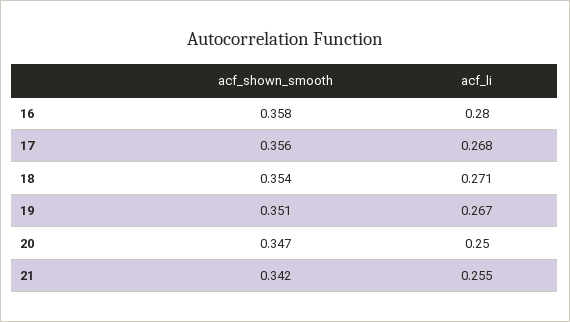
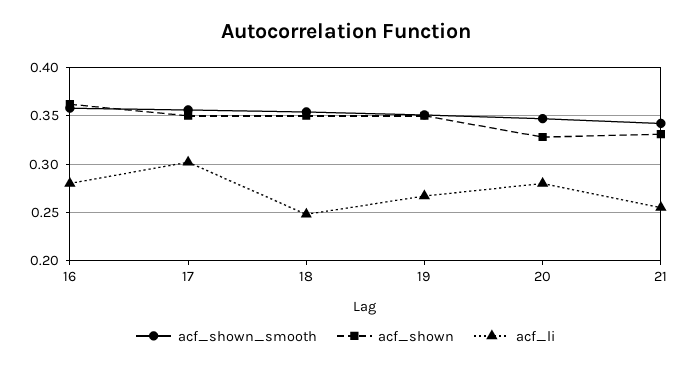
acf_li, 17: 0.268 -> 0.3
acf_li, 18: 0.271 -> 0.25
acf_li, 20: 0.25 -> 0.28
acf_shown, 16: none -> 0.36
acf_shown, 17: none -> 0.35
acf_shown, 18: none -> 0.35
acf_shown, 19: none -> 0.35
acf_shown, 20: none -> 0.33
acf_shown, 21: none -> 0.33

